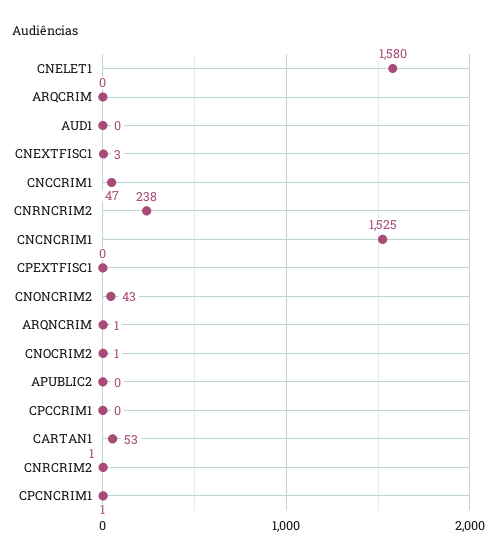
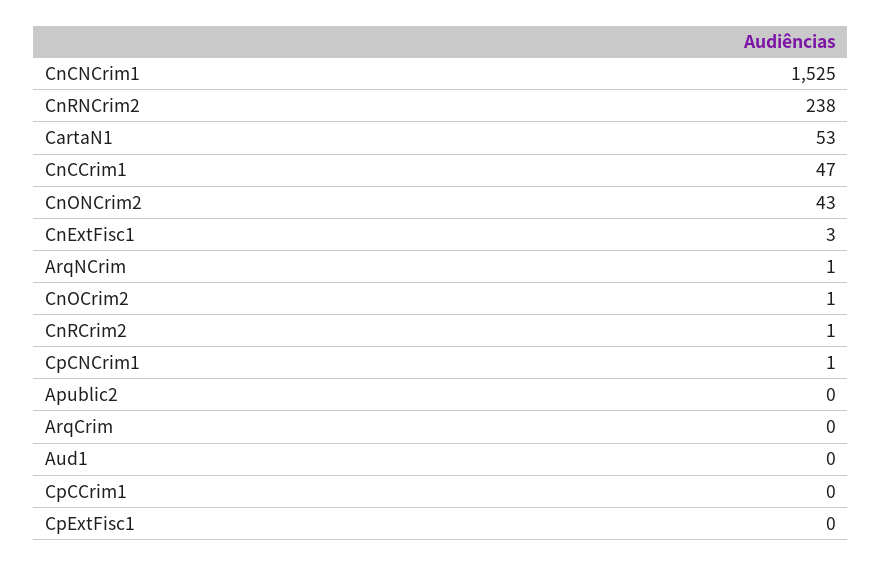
CNELET1: 1580 -> none

